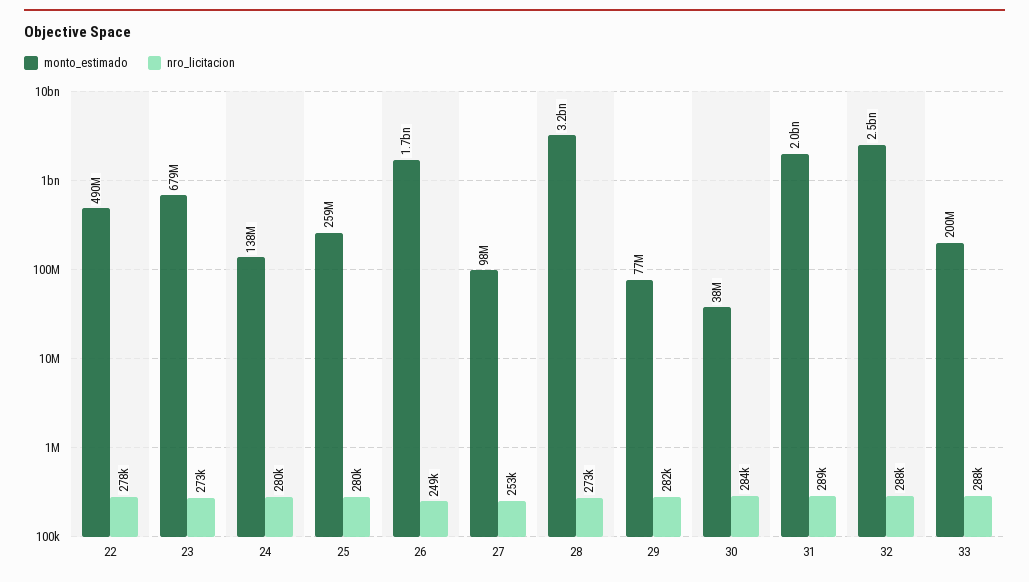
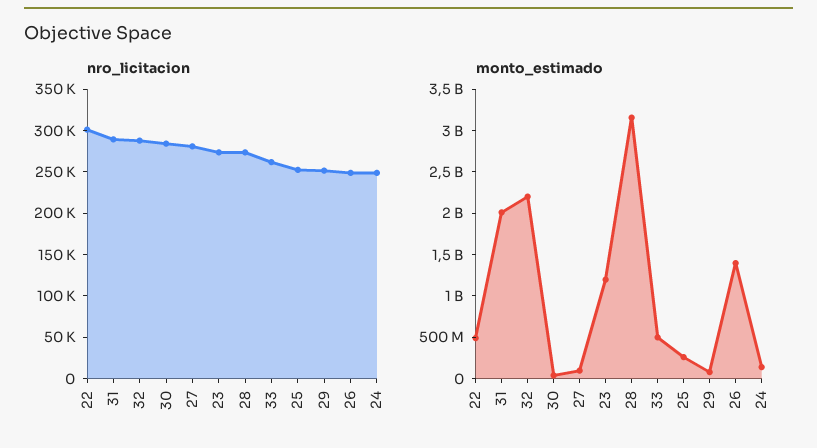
nro_licitacion, 22: 278000 -> 300000
monto_estimado, 23: 679000000 -> 1200000000
nro_licitacion, 24: 280000 -> 250000
nro_licitacion, 25: 280000 -> 250000
monto_estimado, 26: 1700000000 -> 1400000000
nro_licitacion, 27: 253000 -> 280000
nro_licitacion, 29: 282000 -> 250000
monto_estimado, 32: 2500000000 -> 2200000000
monto_estimado, 33: 200000000 -> 500000000
nro_licitacion, 33: 288000 -> 260000

